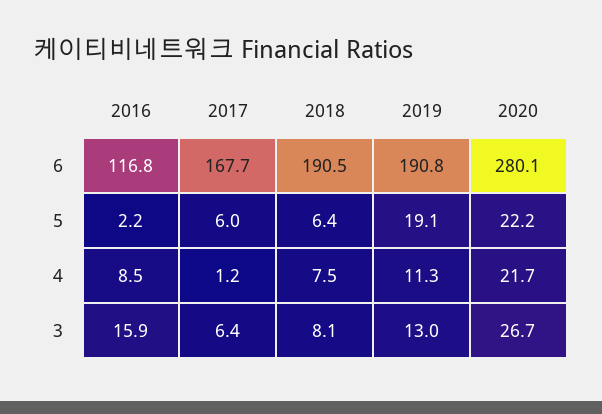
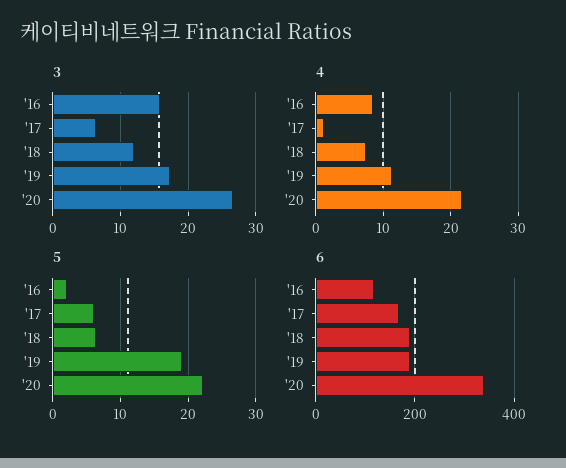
6, 2020: 280.1 -> 340
3, 2018: 8.1 -> 12
3, 2019: 13 -> 17

